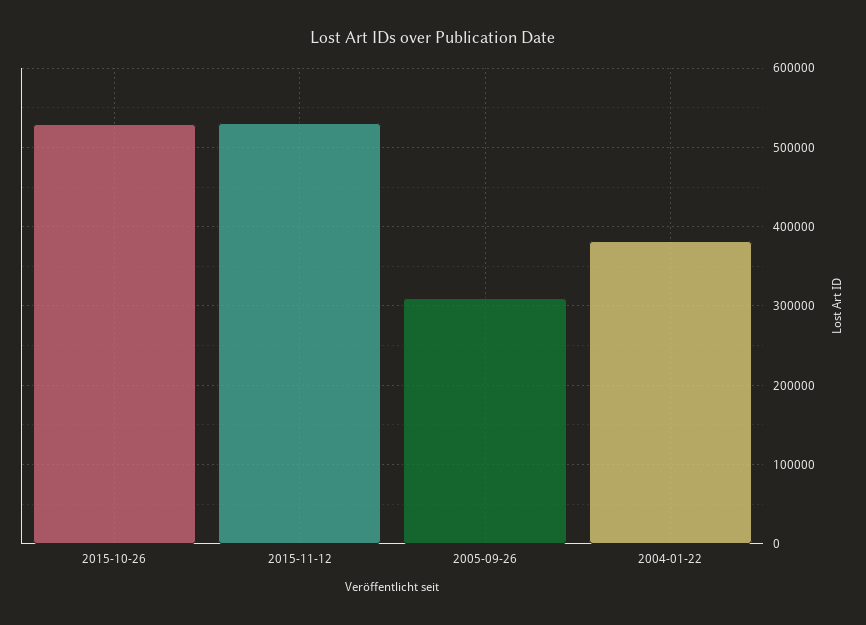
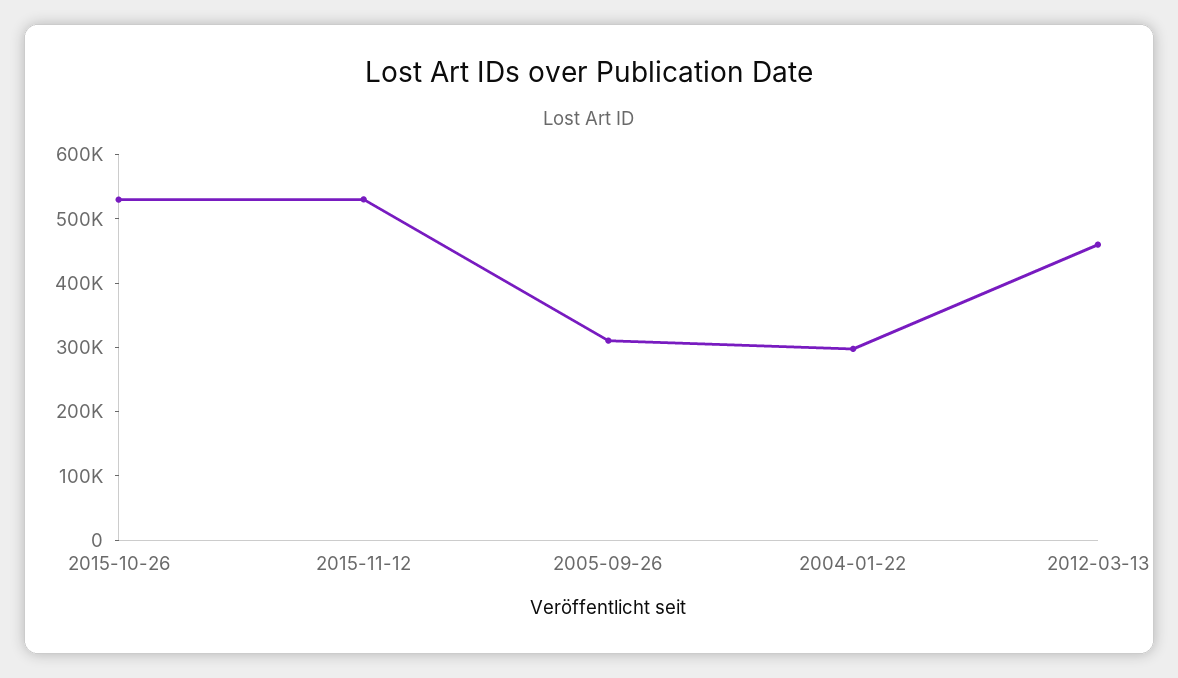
2004-01-22: 380000 -> 300000
2012-03-13: none -> 460000

